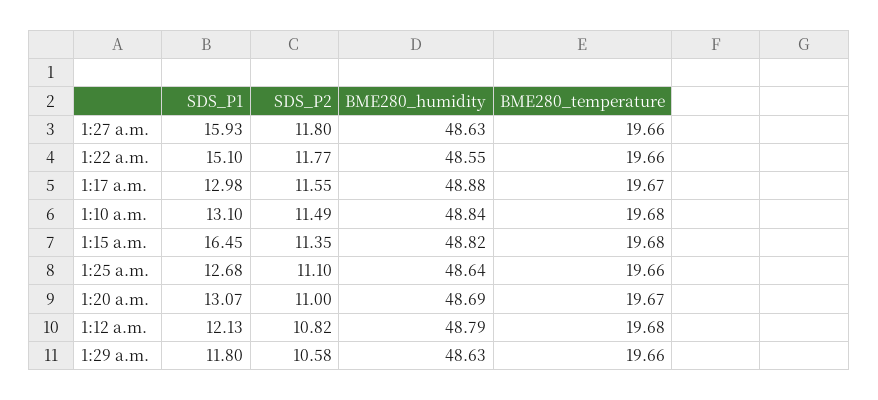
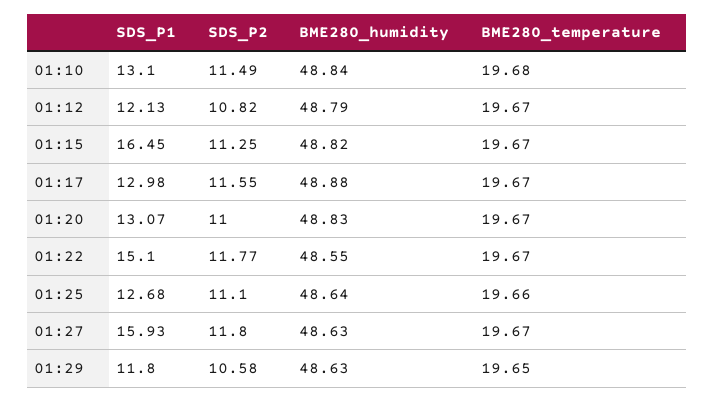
BME280_temperature, 1:27 a.m.: 19.66 -> 19.67
BME280_temperature, 1:22 a.m.: 19.66 -> 19.67
SDS_P2, 1:15 a.m.: 11.35 -> 11.25
BME280_temperature, 1:15 a.m.: 19.68 -> 19.67
BME280_humidity, 1:20 a.m.: 48.69 -> 48.83
BME280_temperature, 1:12 a.m.: 19.68 -> 19.67
BME280_temperature, 1:29 a.m.: 19.66 -> 19.65

